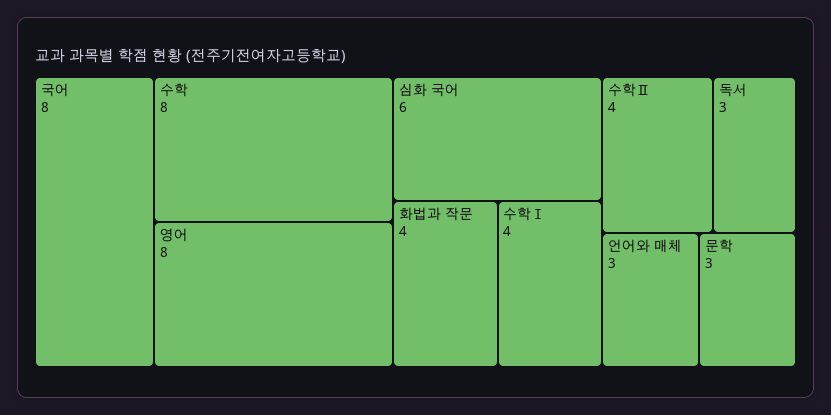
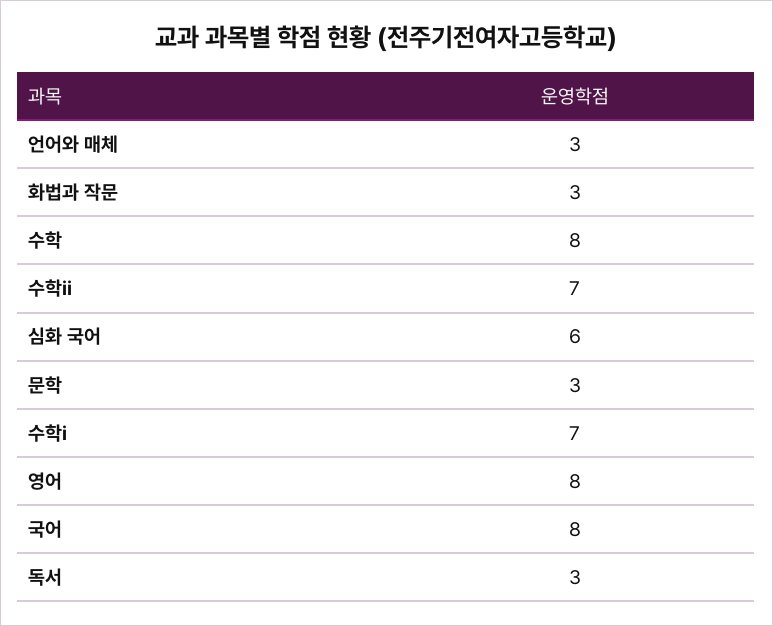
화법과 작문: 4 -> 3
수학Ⅰ: 4 -> 7
수학Ⅱ: 4 -> 7

